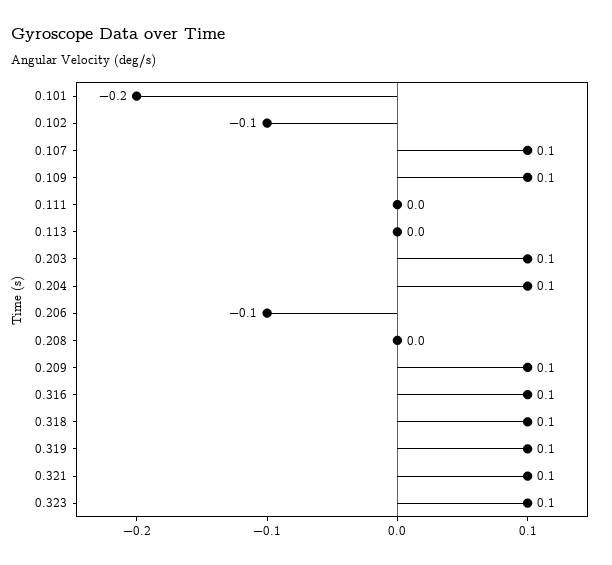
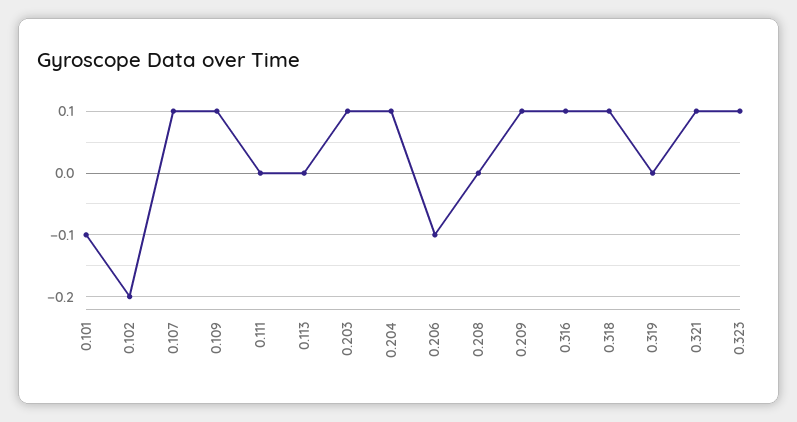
0.101: -0.2 -> -0.1
0.102: -0.1 -> -0.2
0.319: 0.1 -> 0

